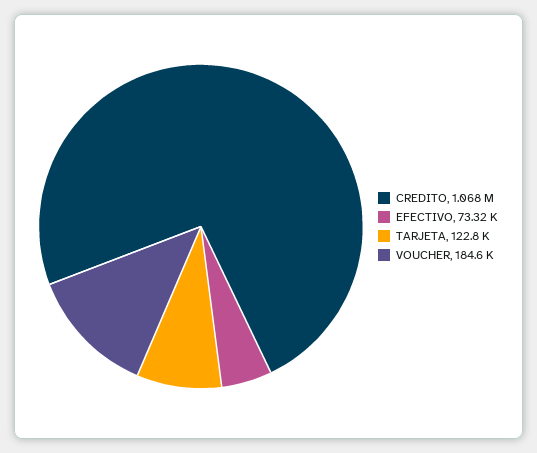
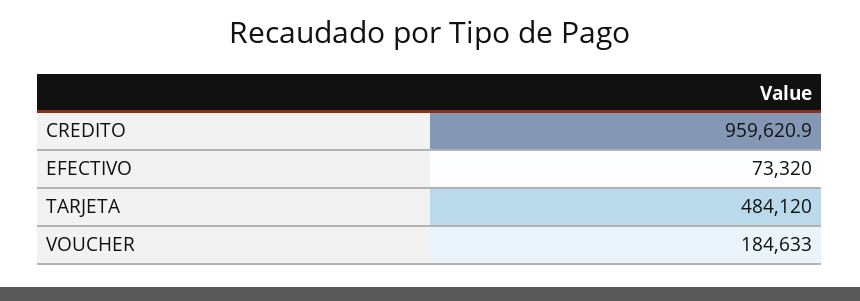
CREDITO: 1068000 -> 959620.9
TARJETA: 122800 -> 484120

